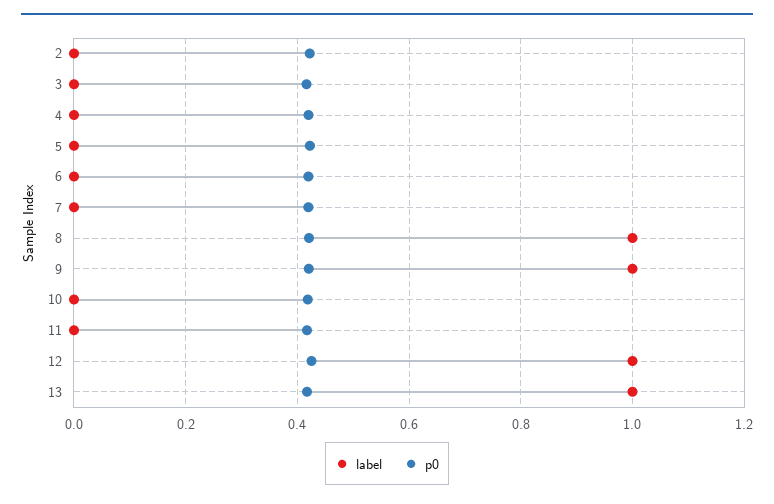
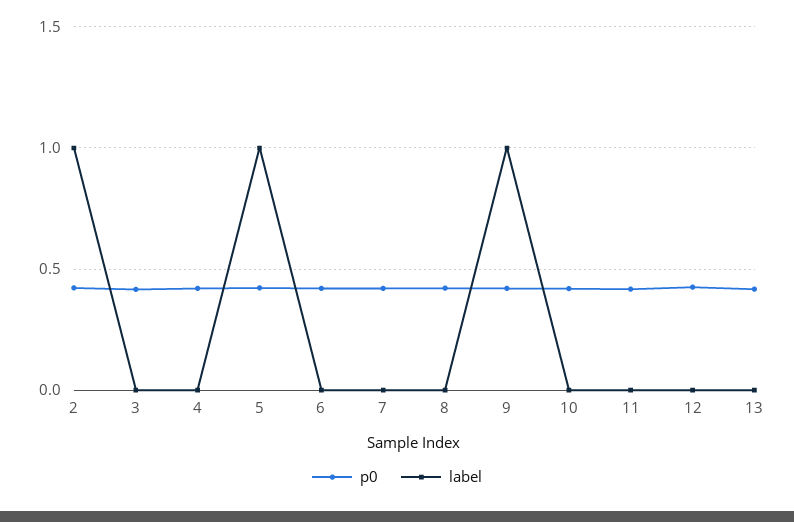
label, 2: 0 -> 1
label, 5: 0 -> 1
label, 8: 1 -> 0
label, 12: 1 -> 0
label, 13: 1 -> 0

